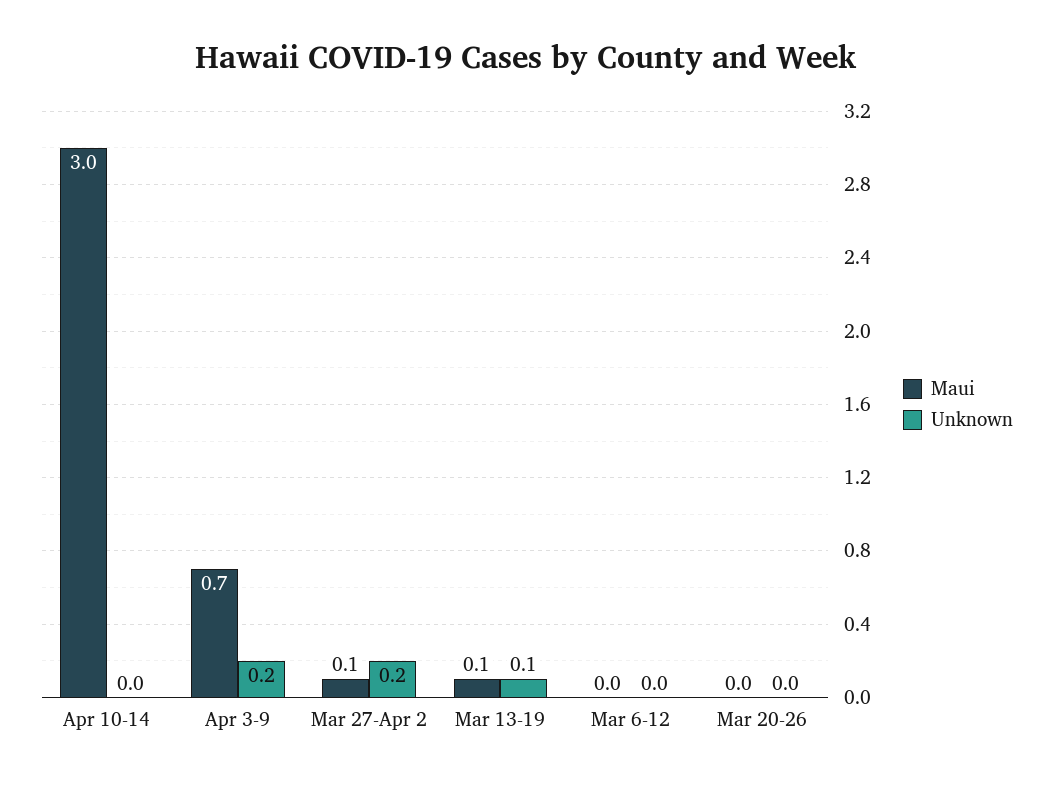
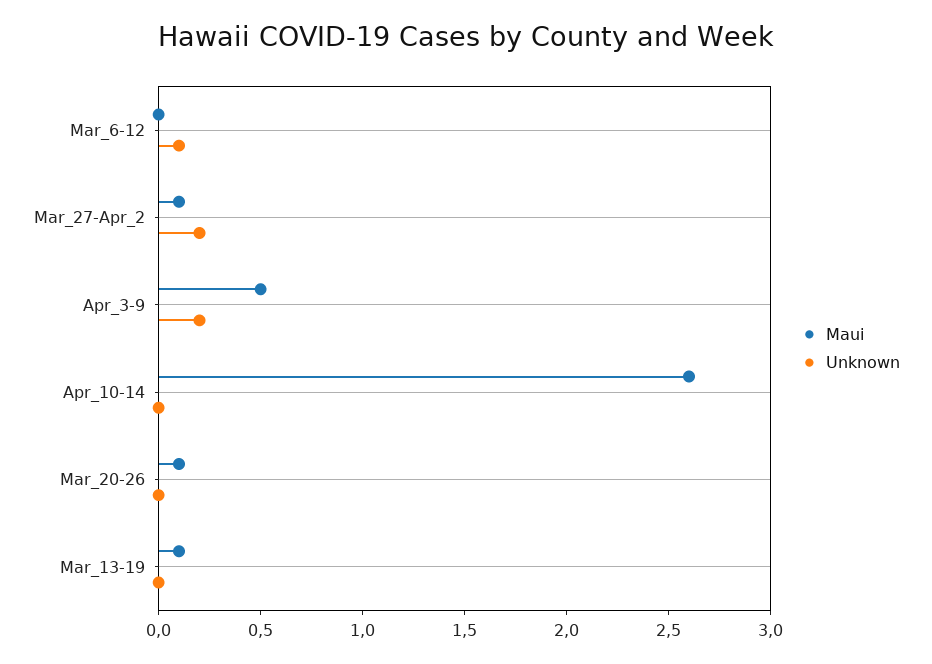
Maui, Apr 10-14: 3 -> 2.6
Maui, Apr 3-9: 0.7 -> 0.5
Unknown, Mar 13-19: 0.1 -> 0
Unknown, Mar 6-12: 0 -> 0.1
Maui, Mar 20-26: 0 -> 0.1

